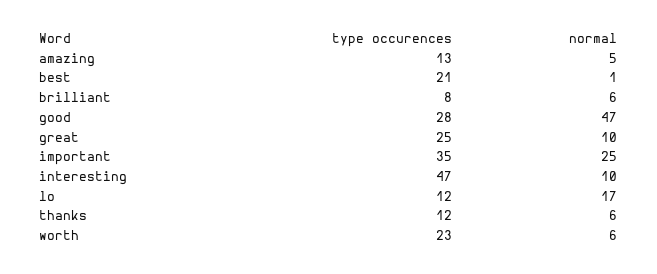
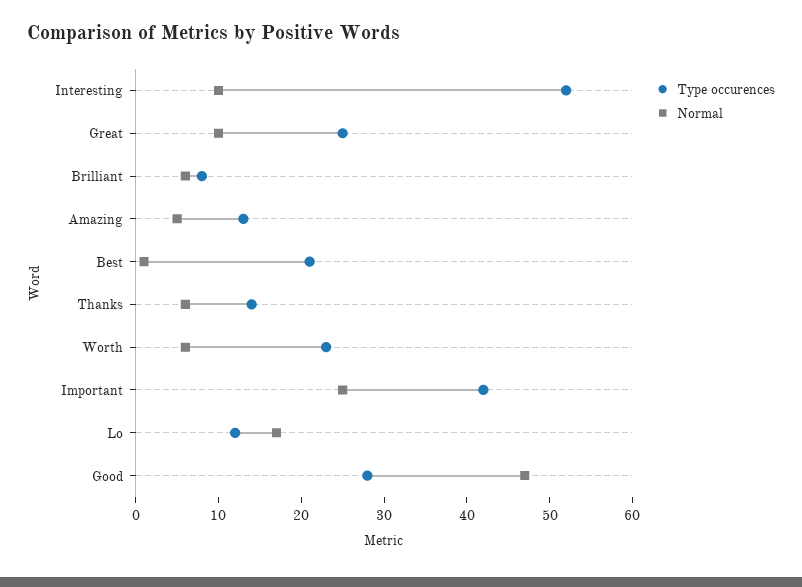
type occurences, important: 35 -> 42
type occurences, interesting: 47 -> 52
type occurences, thanks: 12 -> 14

